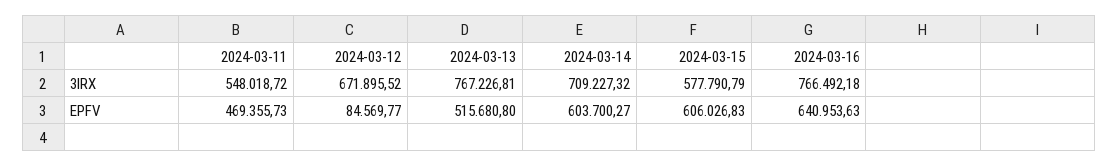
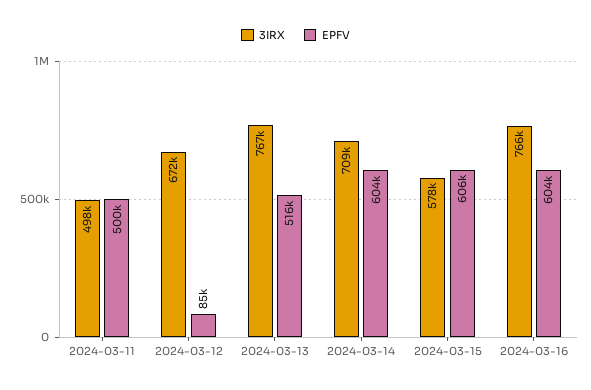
3IRX, 2024-03-11: 548018.72 -> 498000
EPFV, 2024-03-11: 469355.73 -> 500000
EPFV, 2024-03-16: 640953.63 -> 604000

